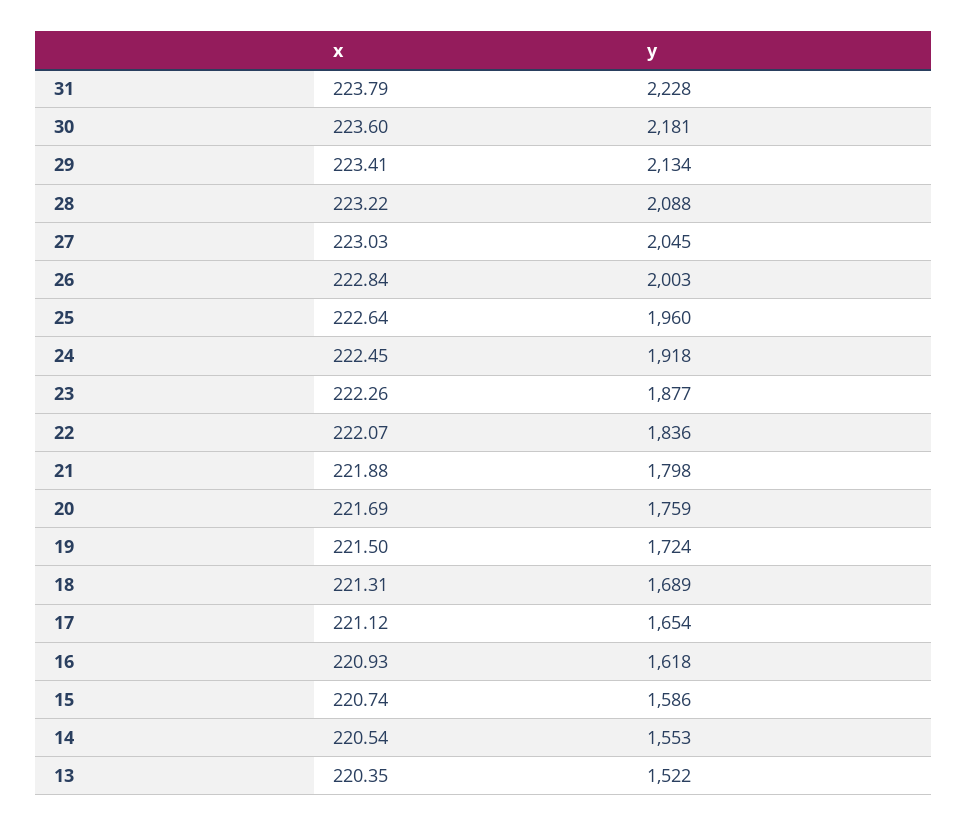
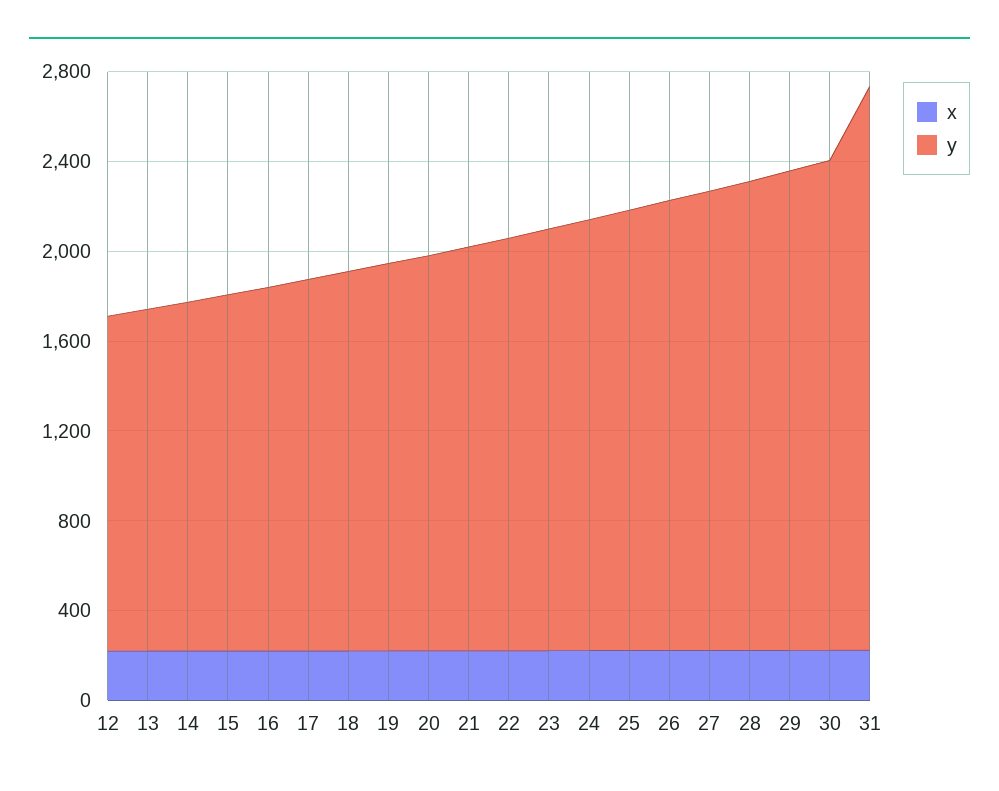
y, 31: 2228 -> 2500
x, 12: none -> 200
y, 12: none -> 1500

